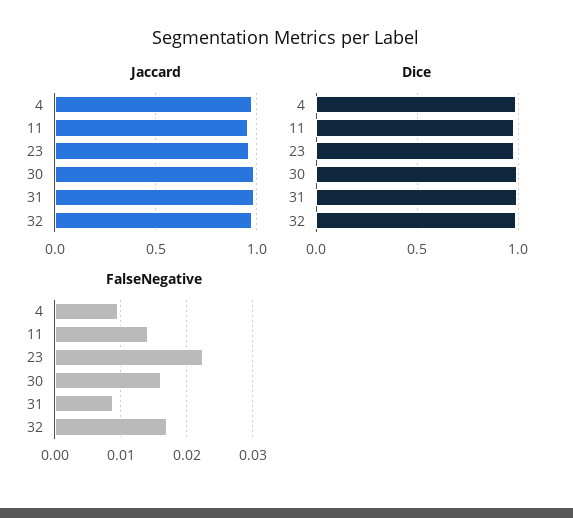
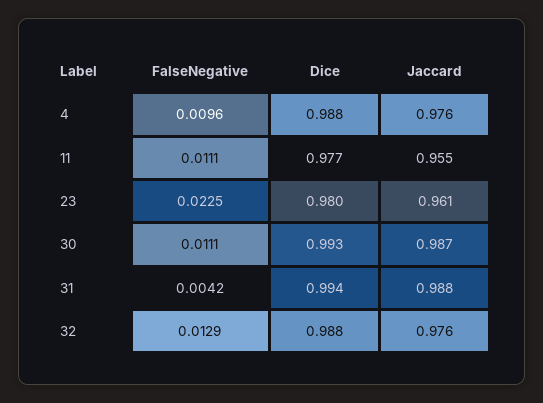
FalseNegative, 11: 0.014 -> 0.0111
FalseNegative, 30: 0.016 -> 0.0111
FalseNegative, 31: 0.009 -> 0.0042
FalseNegative, 32: 0.017 -> 0.0129

